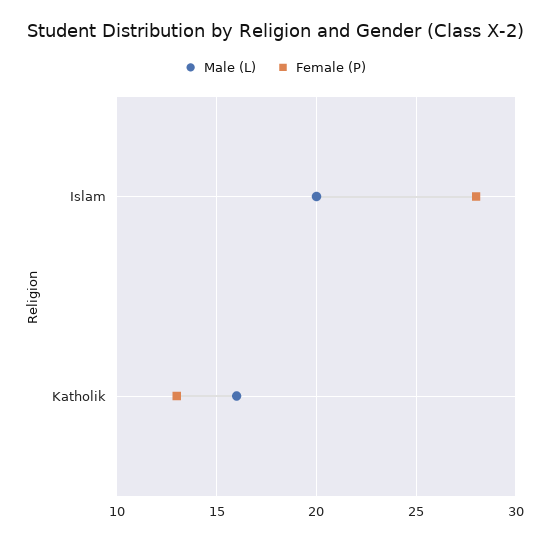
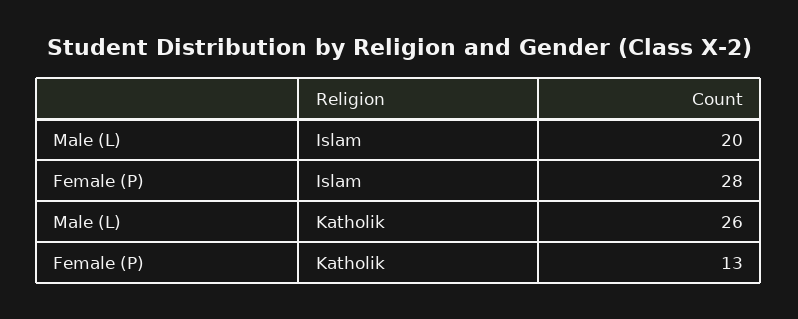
Male (L), Katholik: 16 -> 26

